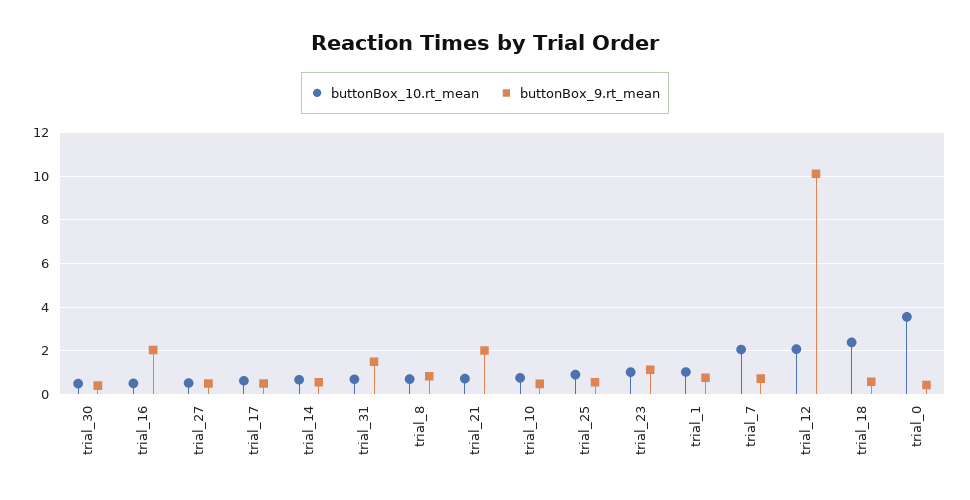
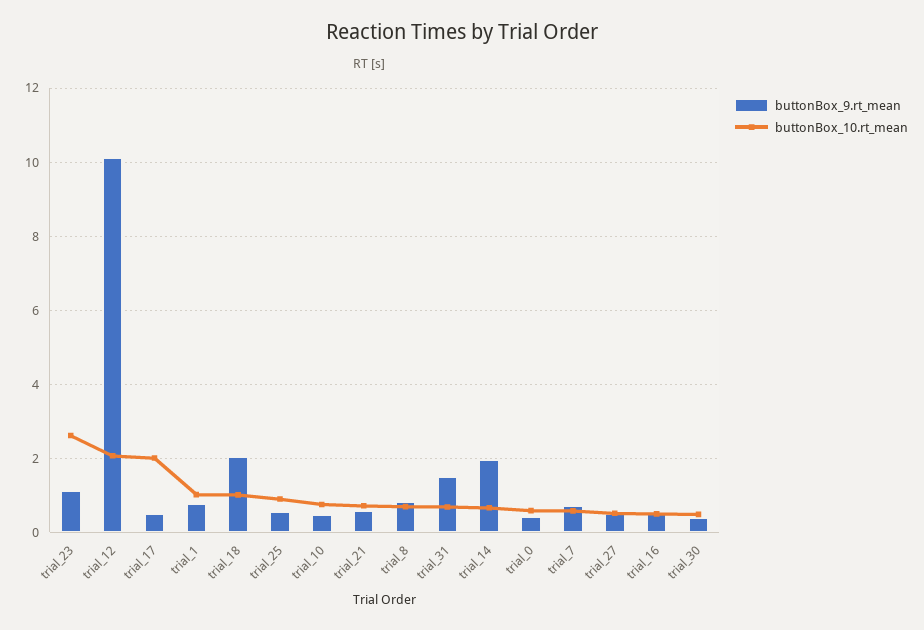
buttonBox_9.rt_mean, trial_16: 2 -> 0.6
buttonBox_10.rt_mean, trial_17: 0.5 -> 2
buttonBox_9.rt_mean, trial_14: 0.5 -> 2
buttonBox_9.rt_mean, trial_21: 2 -> 0.6
buttonBox_10.rt_mean, trial_23: 1 -> 2.6
buttonBox_10.rt_mean, trial_7: 2 -> 0.6
buttonBox_10.rt_mean, trial_18: 2.5 -> 1
buttonBox_9.rt_mean, trial_18: 0.5 -> 2
buttonBox_10.rt_mean, trial_0: 3.5 -> 0.6

